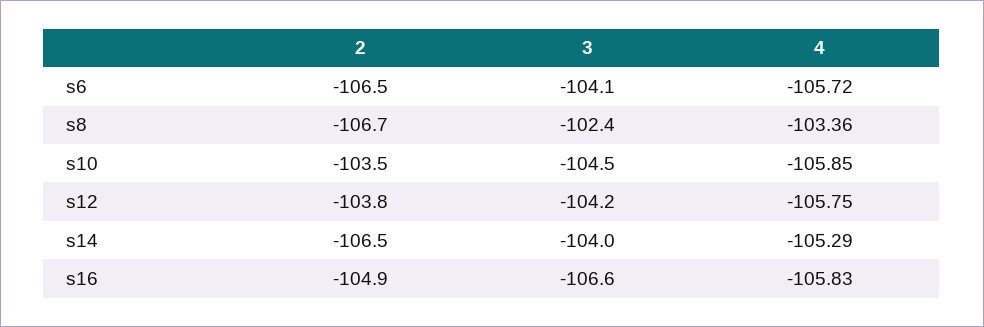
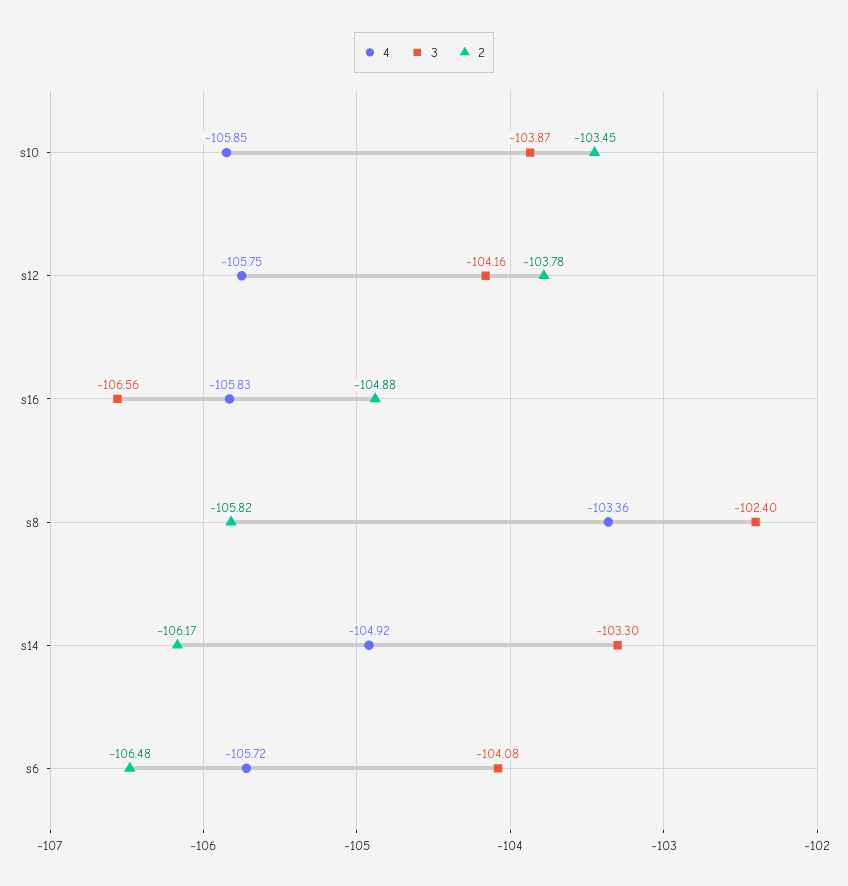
2, s8: -106.7 -> -105.82
3, s10: -104.5 -> -103.87
2, s14: -106.5 -> -106.17
3, s14: -104 -> -103.3
4, s14: -105.29 -> -104.92

